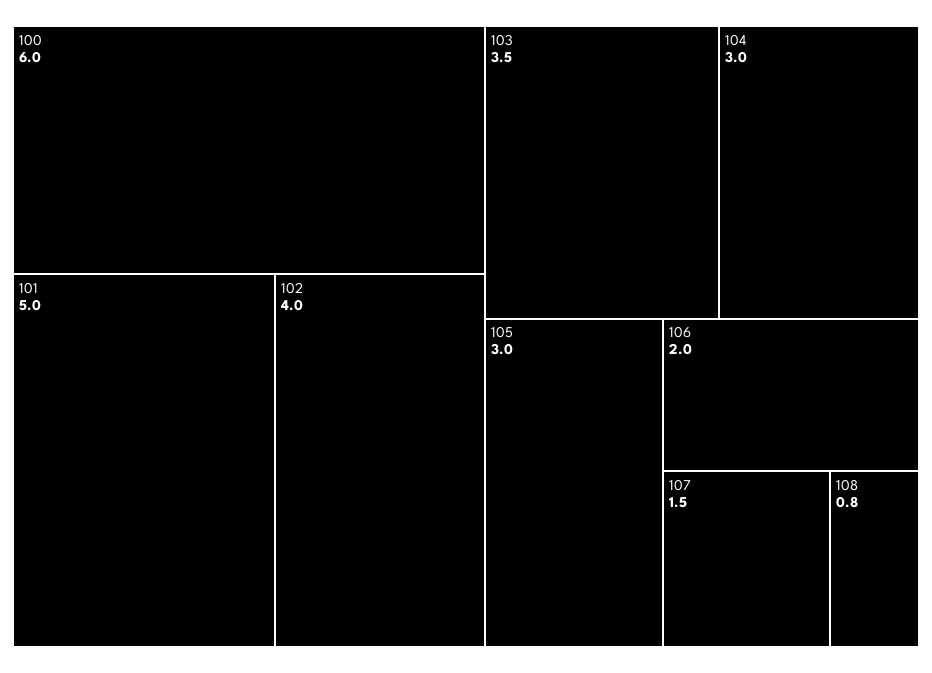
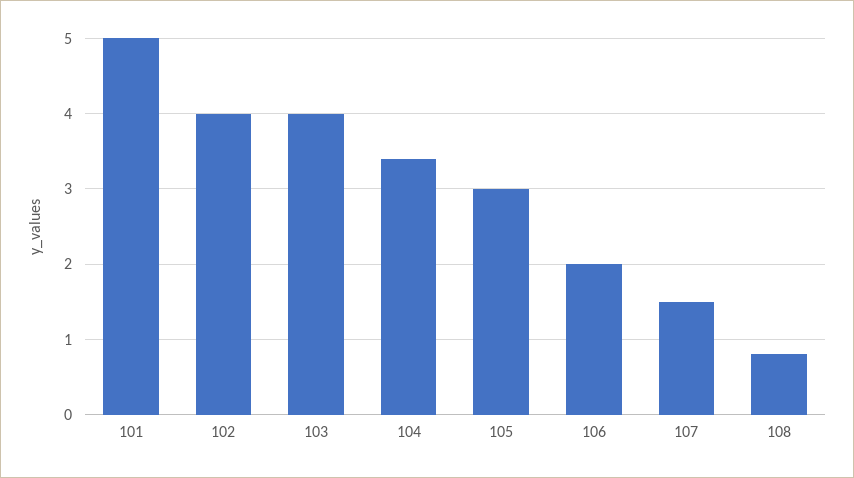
100: 6 -> none
103: 3.5 -> 4
104: 3 -> 3.4

